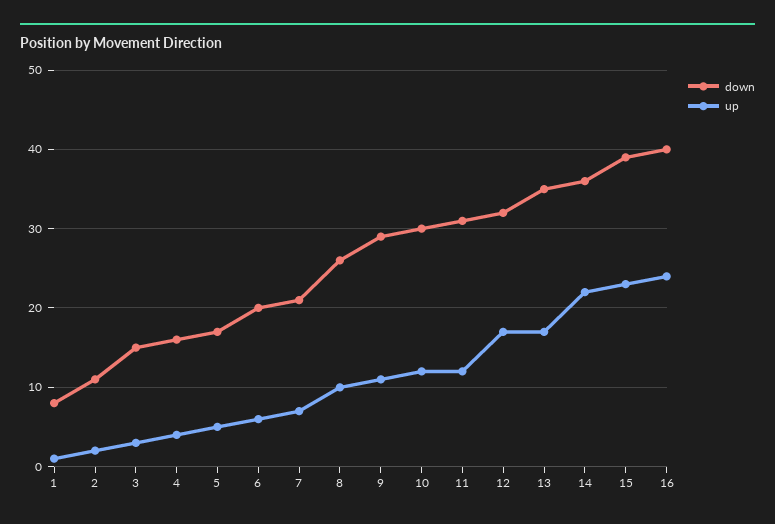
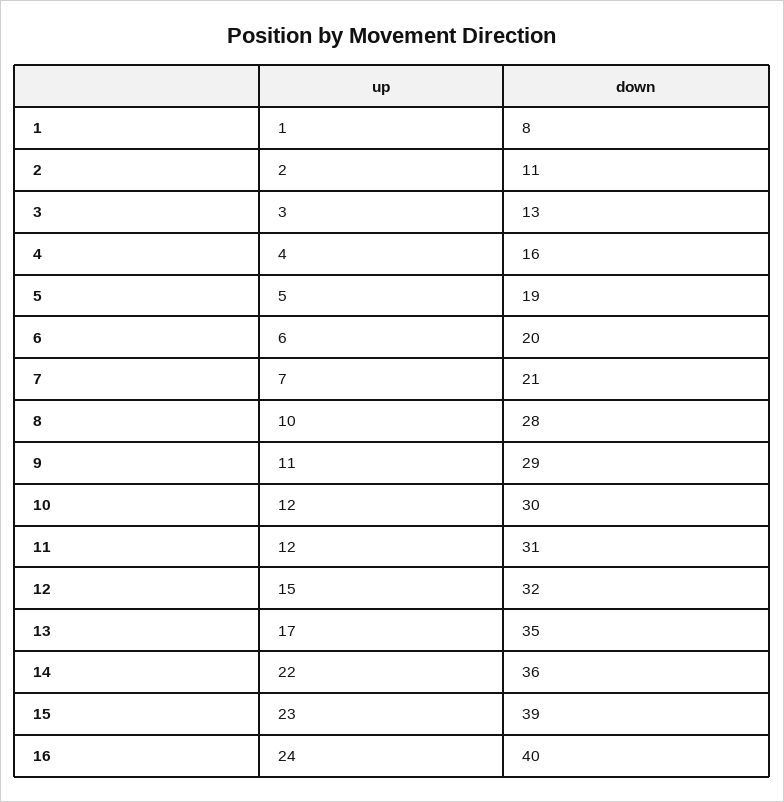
down, 3: 15 -> 13
down, 5: 17 -> 19
down, 8: 26 -> 28
up, 12: 17 -> 15

